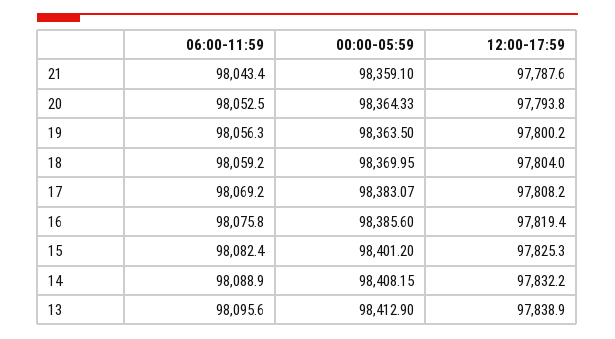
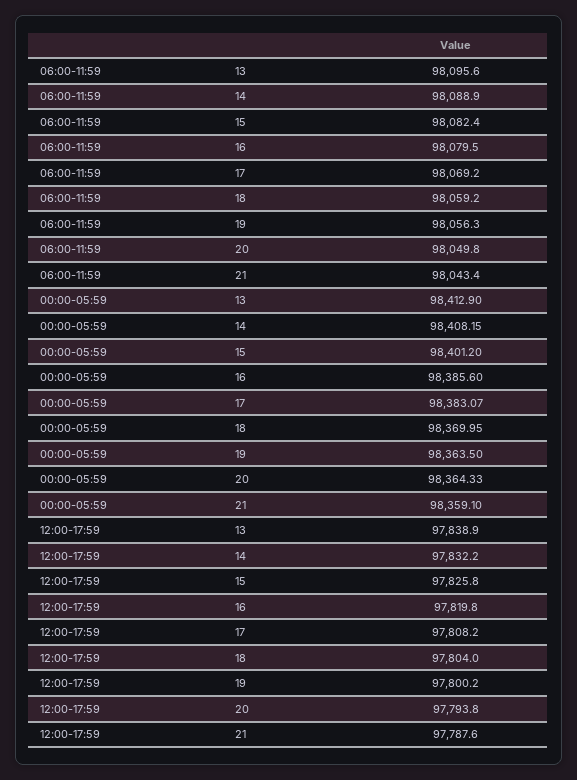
06:00-11:59, 20: 98052.5 -> 98049.8
06:00-11:59, 16: 98075.8 -> 98079.5
12:00-17:59, 16: 97819.4 -> 97819.8
12:00-17:59, 15: 97825.3 -> 97825.8

